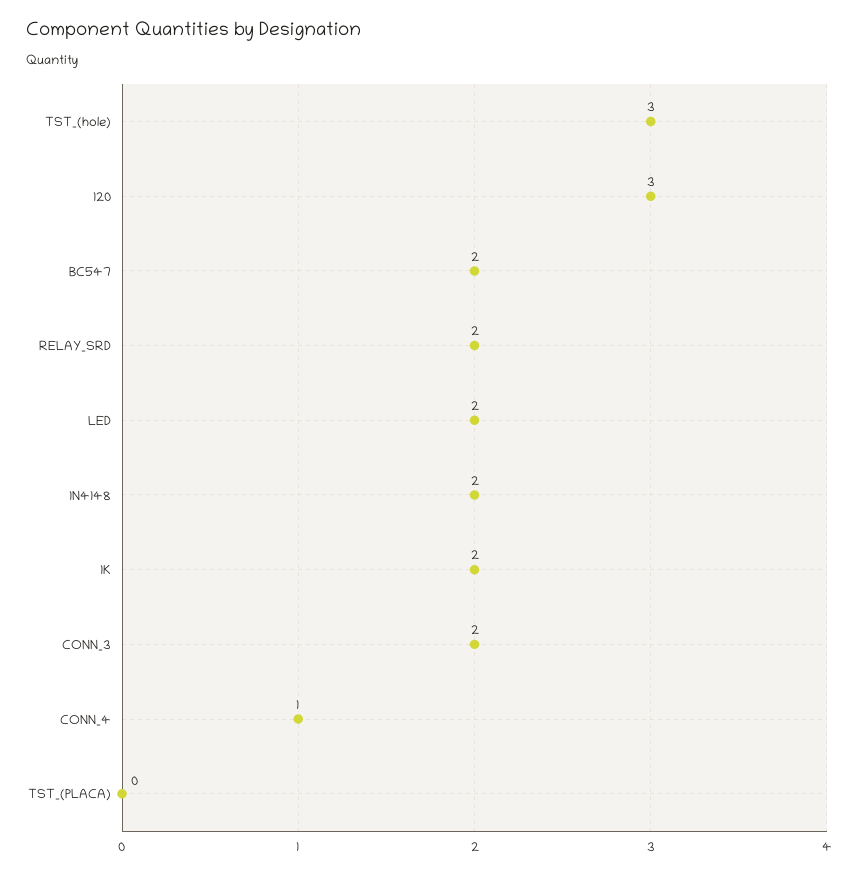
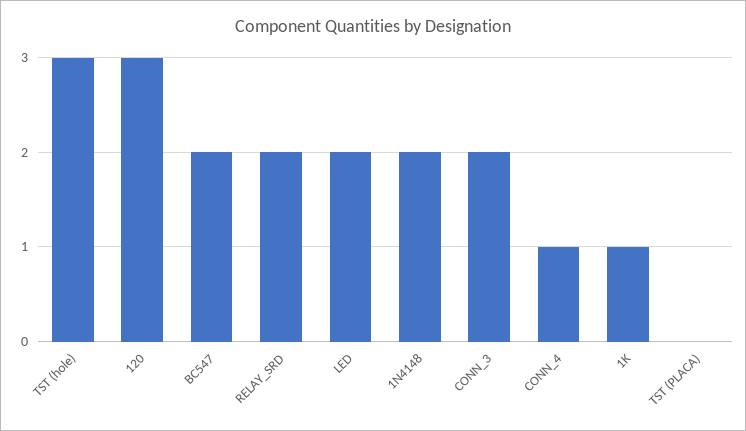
1K: 2 -> 1

